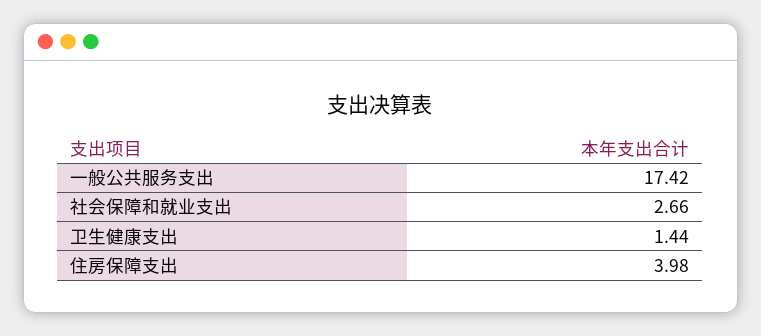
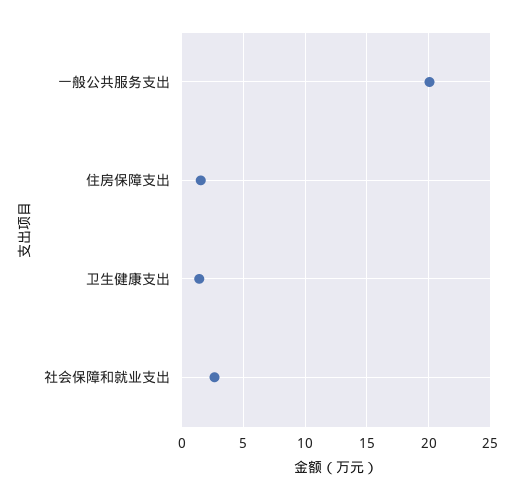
一般公共服务支出: 17.42 -> 20
住房保障支出: 3.98 -> 1.5

